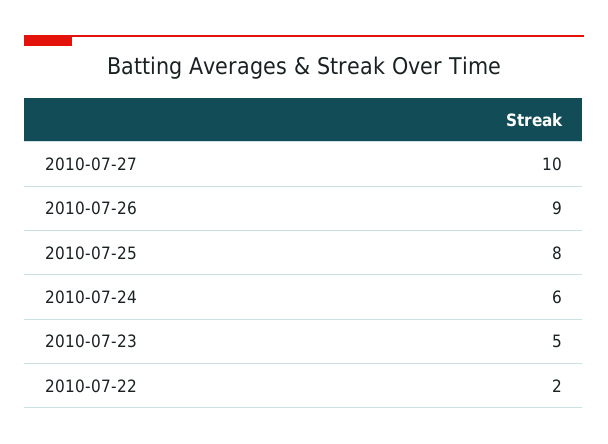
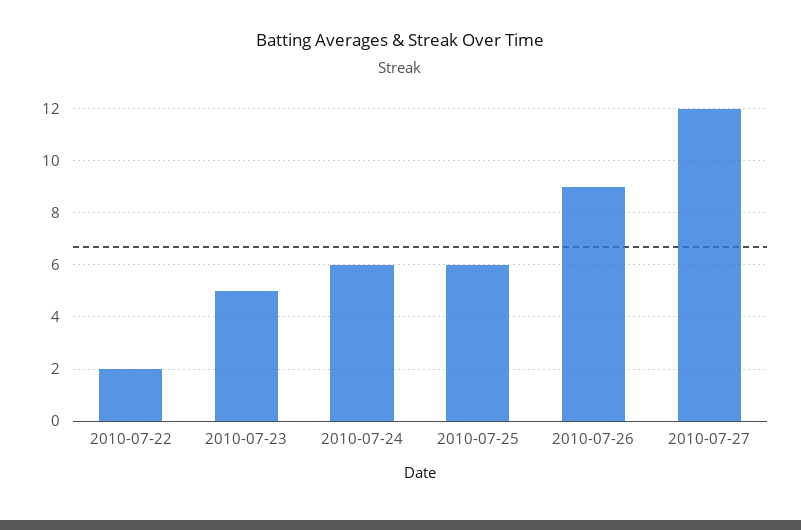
2010-07-27: 10 -> 12
2010-07-25: 8 -> 6

